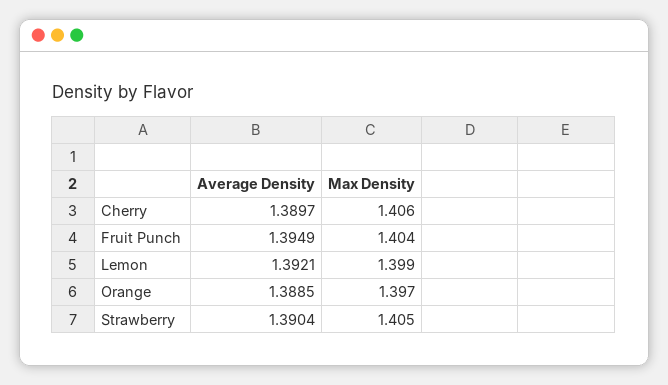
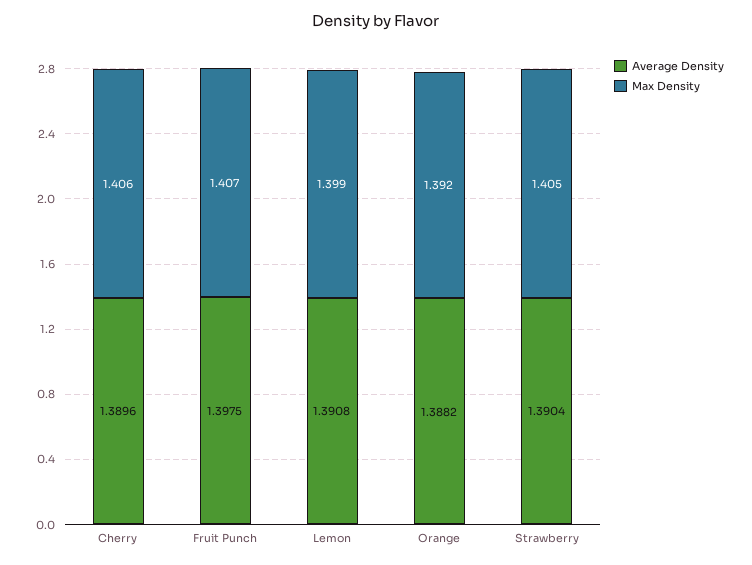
Average Density, Cherry: 1.3897 -> 1.3896
Average Density, Fruit Punch: 1.3949 -> 1.3975
Max Density, Fruit Punch: 1.404 -> 1.407
Average Density, Lemon: 1.3921 -> 1.3908
Average Density, Orange: 1.3885 -> 1.3882
Max Density, Orange: 1.397 -> 1.392

